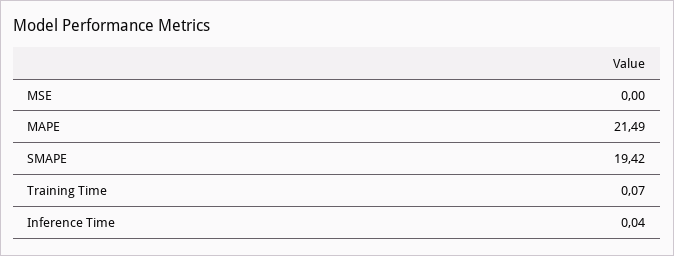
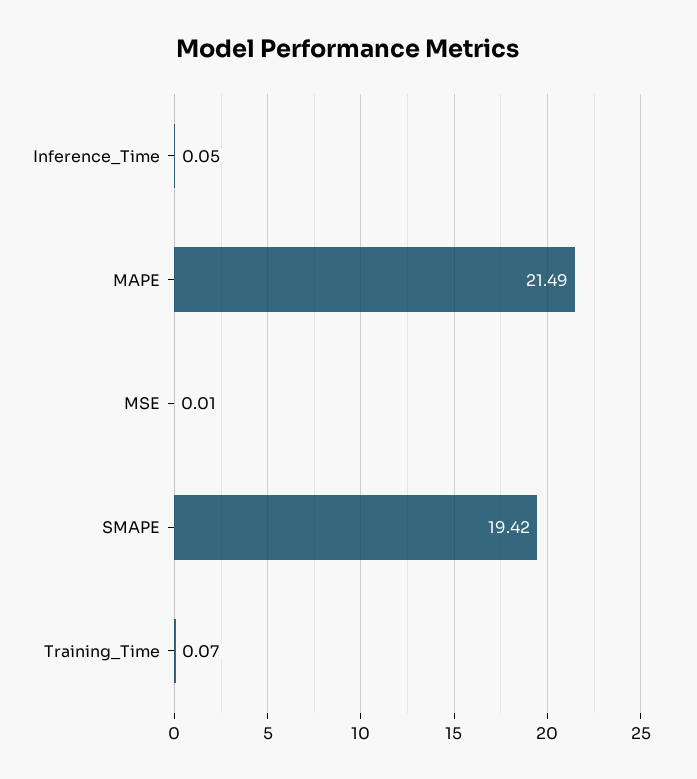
MSE: 0 -> 0.01
Inference Time: 0.04 -> 0.05

